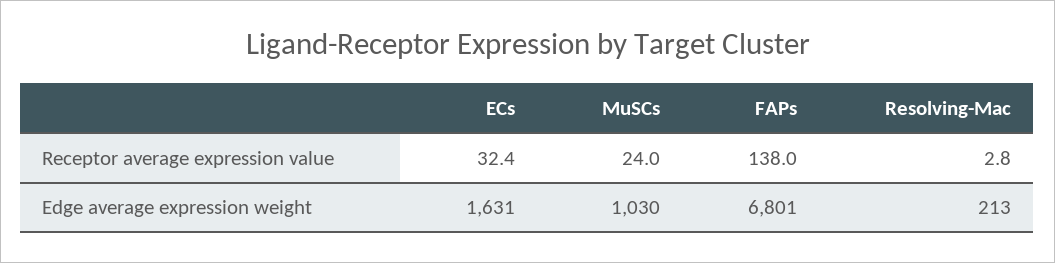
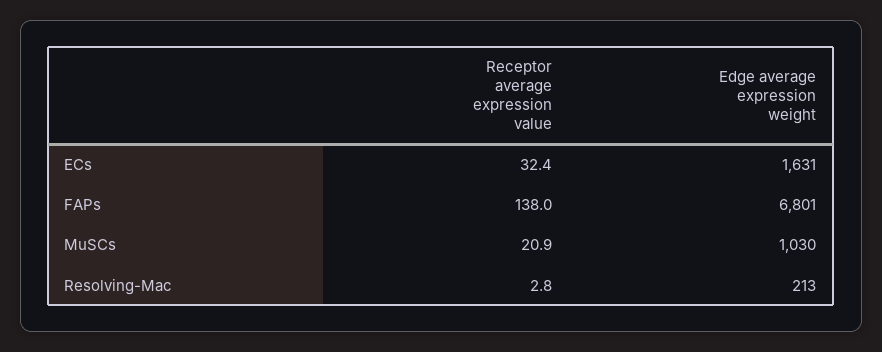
MuSCs, Receptor average expression value: 24 -> 20.9

